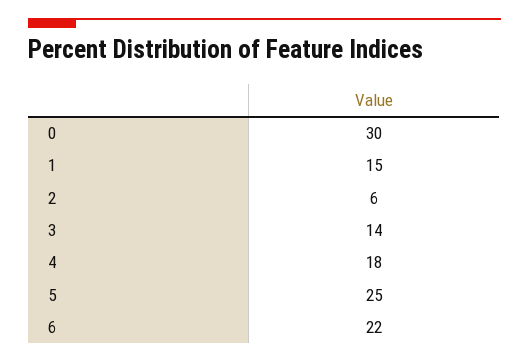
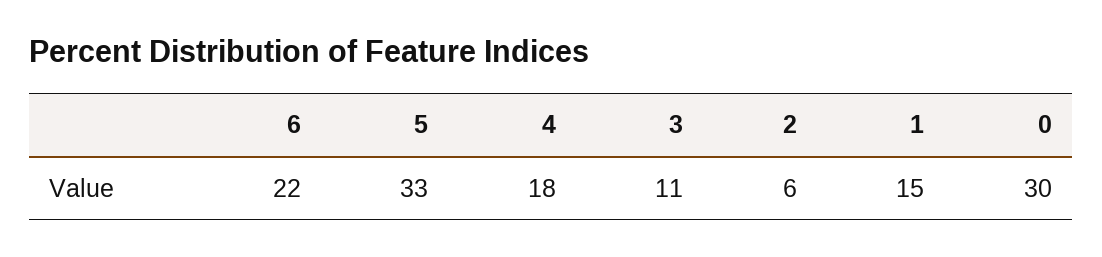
3: 14 -> 11
5: 25 -> 33

